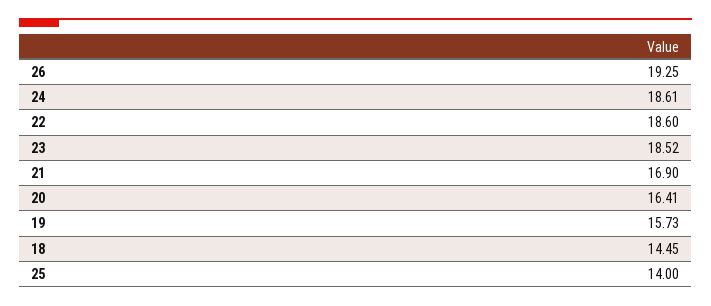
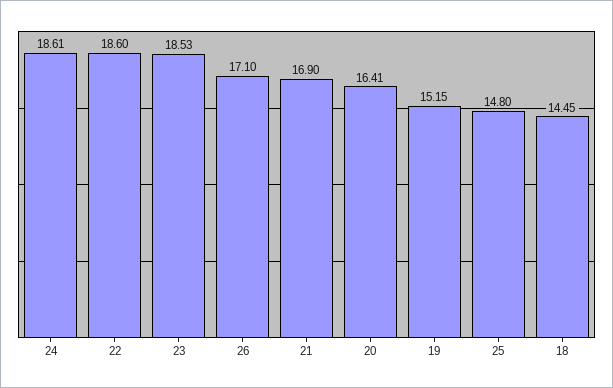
26: 19.25 -> 17.1
23: 18.52 -> 18.53
19: 15.73 -> 15.15
25: 14 -> 14.8

